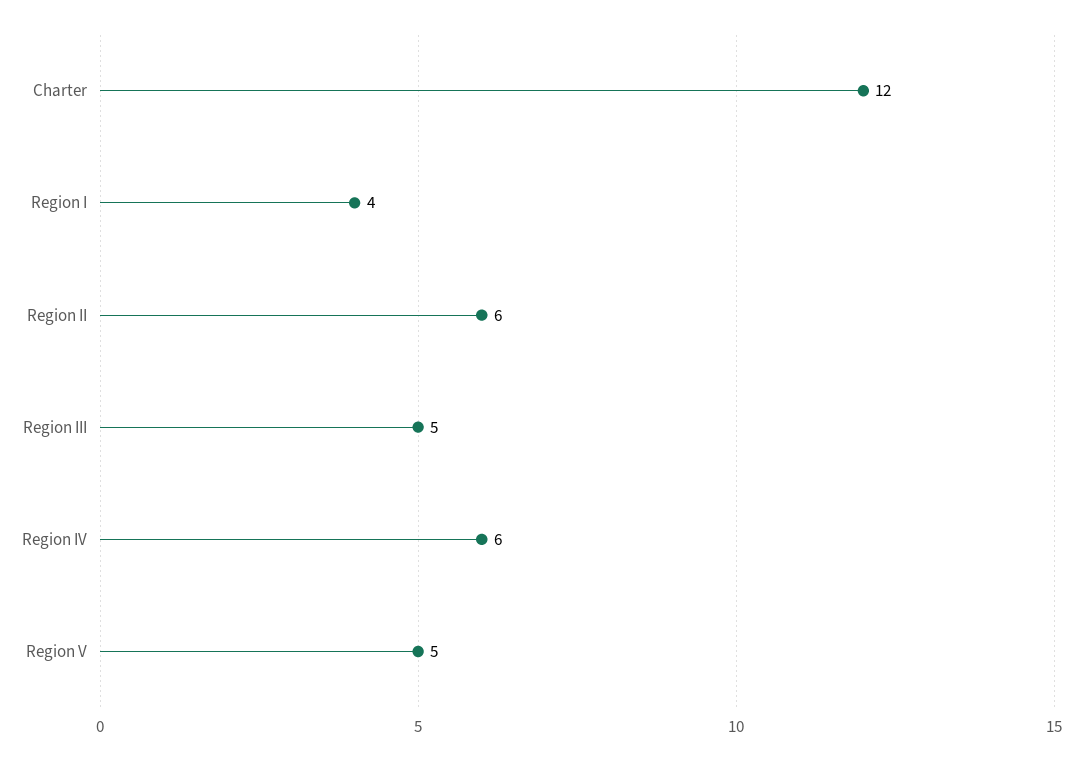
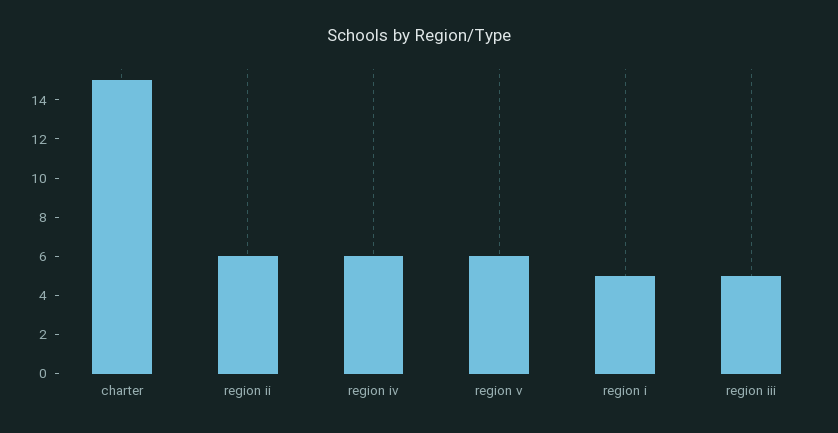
Charter: 12 -> 15
Region I: 4 -> 5
Region V: 5 -> 6

